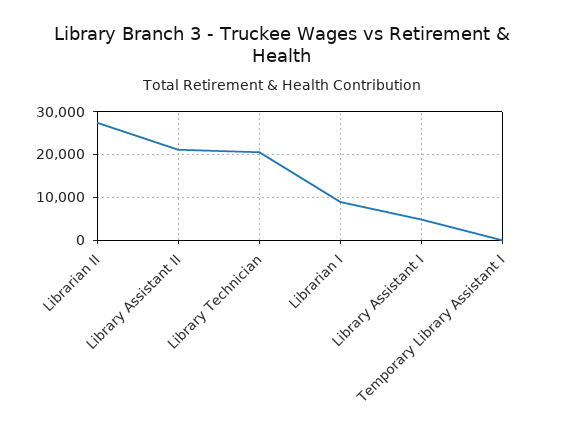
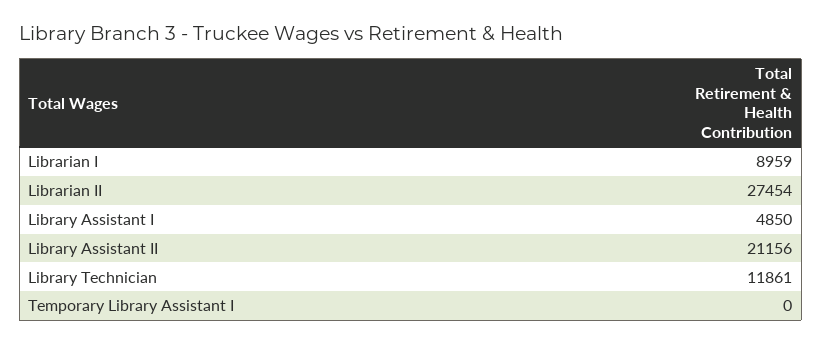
Library Technician: 20000 -> 11861

